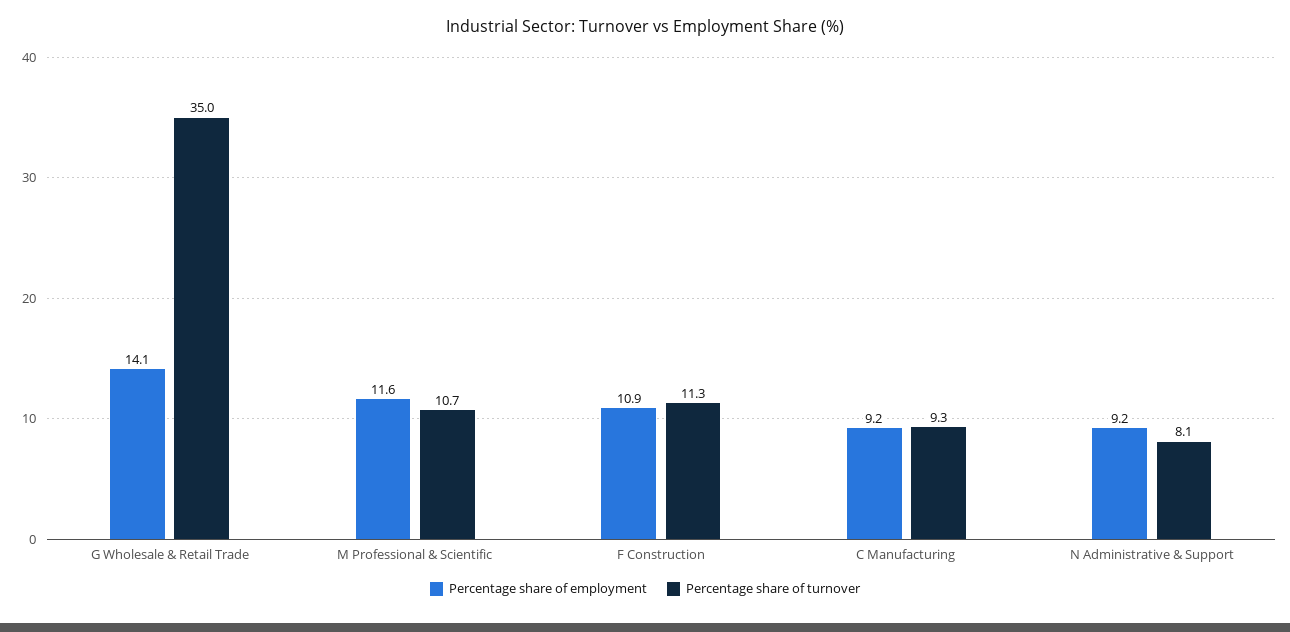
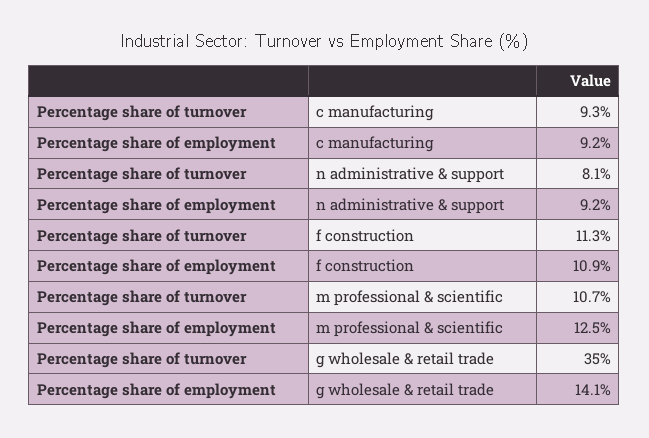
Percentage share of employment, M Professional & Scientific: 11.6 -> 12.5

